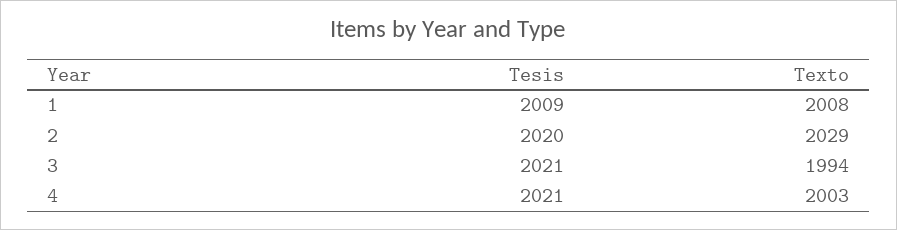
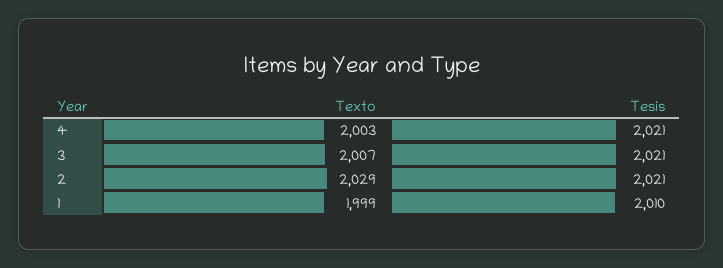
Tesis, 1: 2009 -> 2010
Texto, 1: 2008 -> 1999
Tesis, 2: 2020 -> 2021
Texto, 3: 1994 -> 2007

